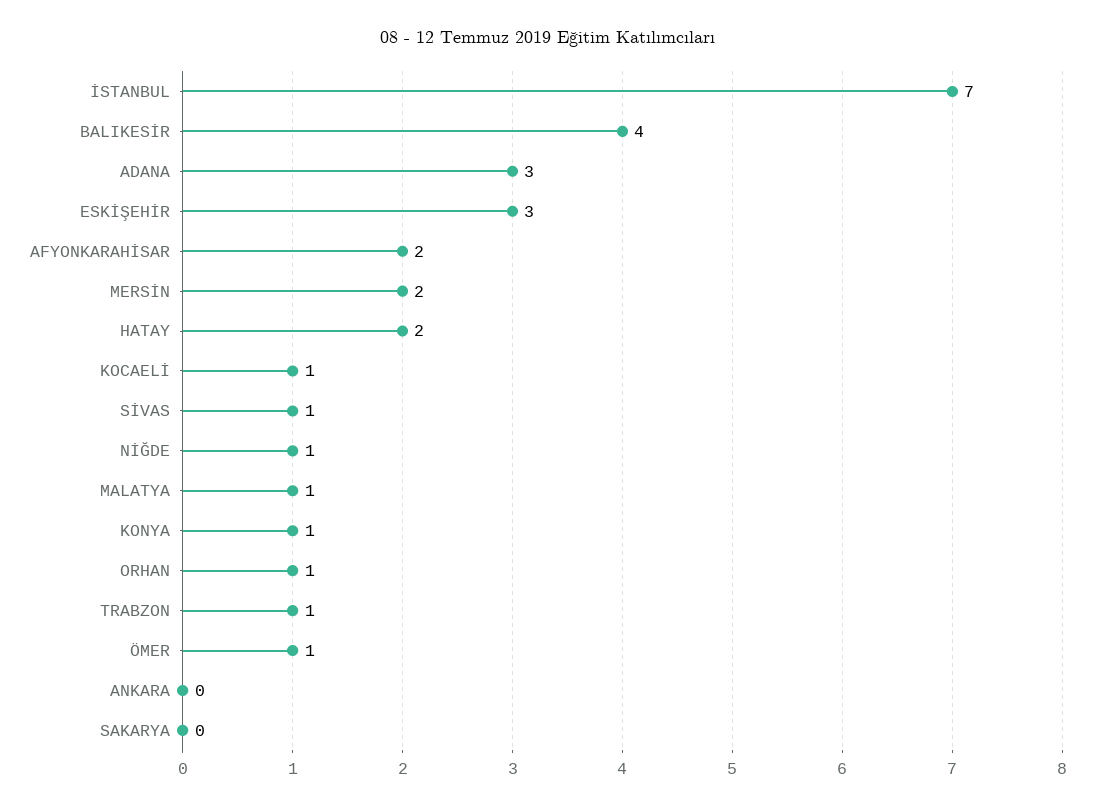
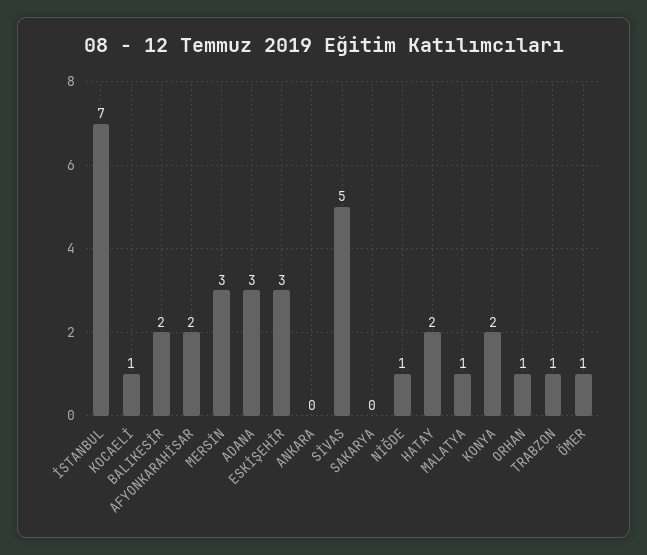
BALIKESİR: 4 -> 2
MERSİN: 2 -> 3
SİVAS: 1 -> 5
KONYA: 1 -> 2

